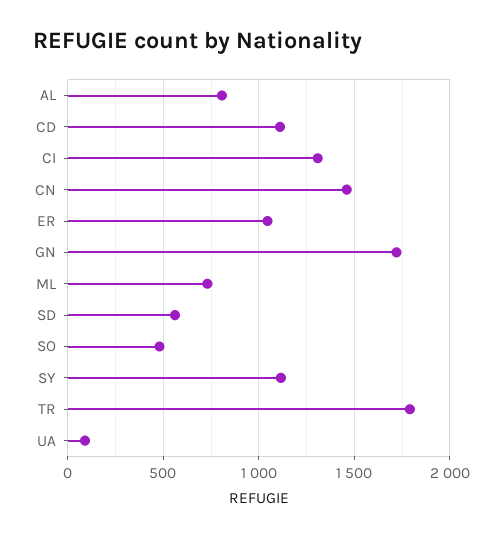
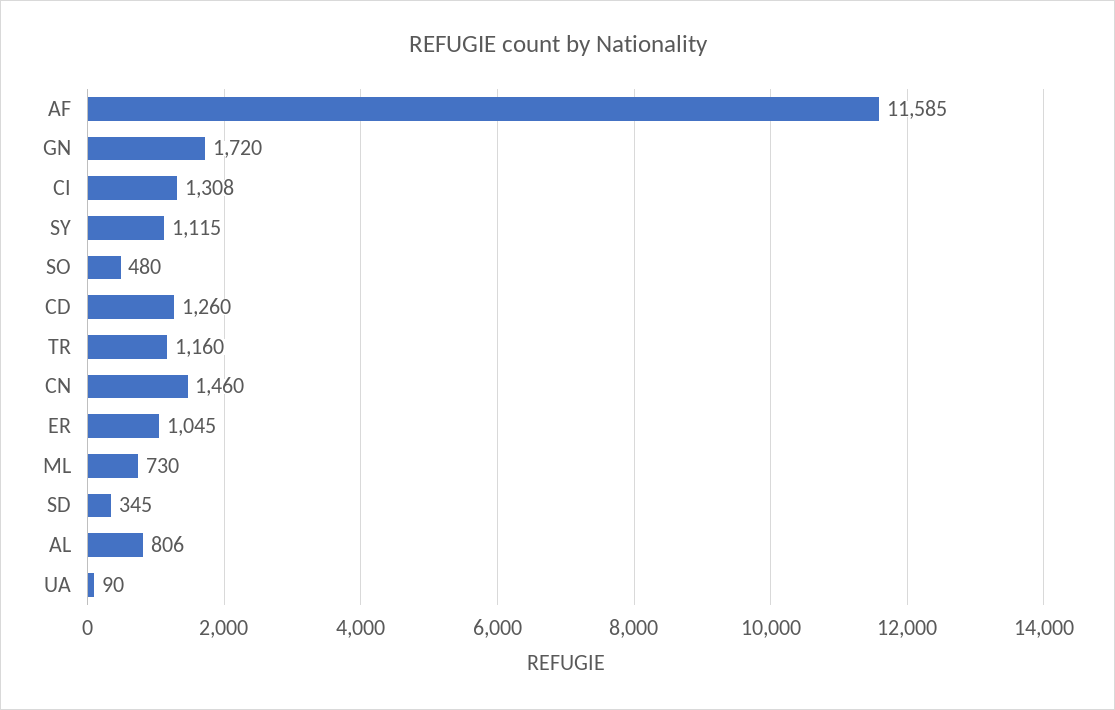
CD: 1100 -> 1260
SD: 550 -> 345
TR: 1800 -> 1160
AF: none -> 11585

